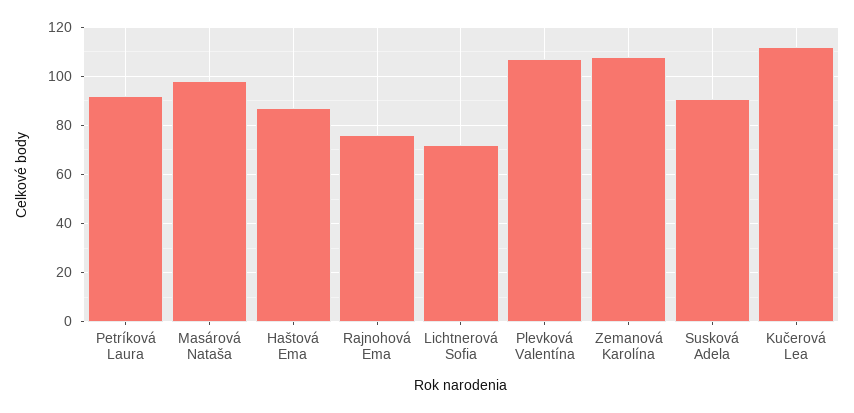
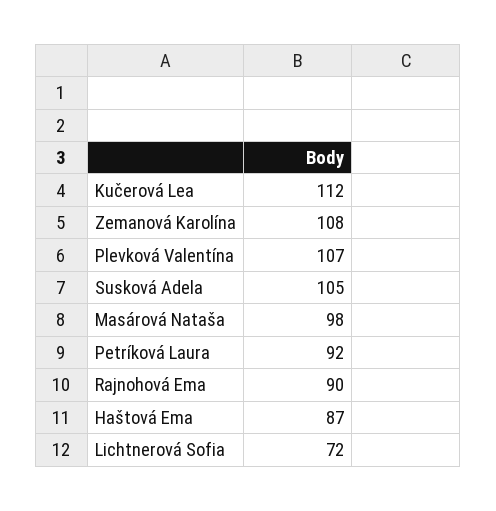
Rajnohová Ema: 75 -> 90
Susková Adela: 90 -> 105

